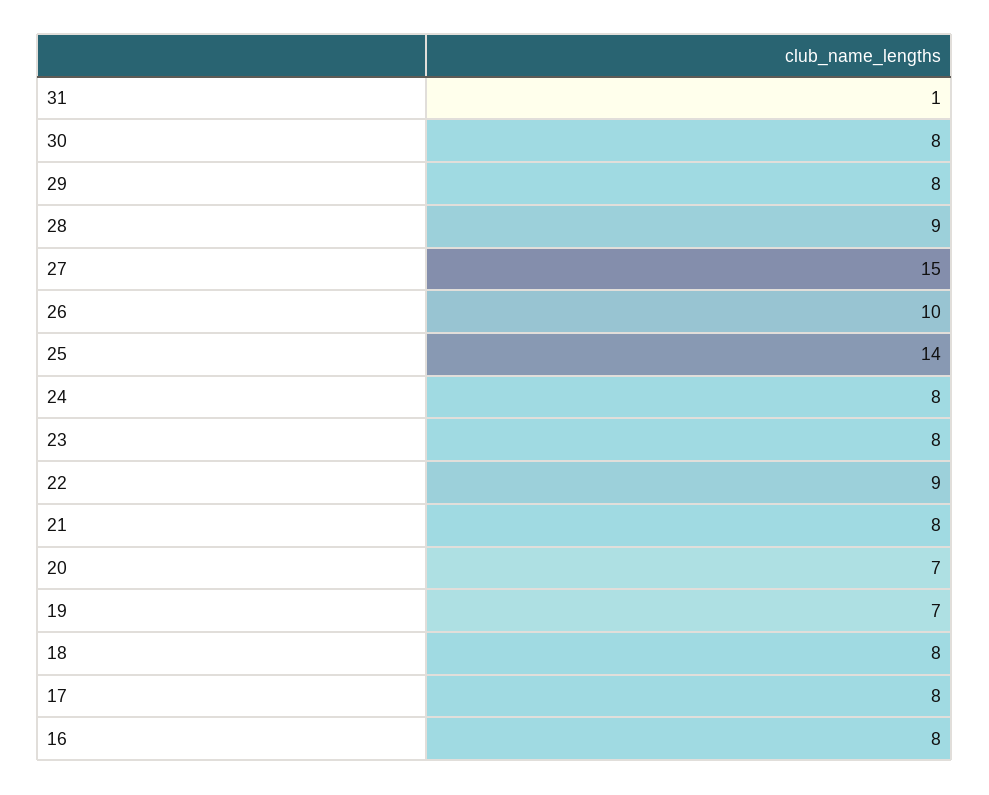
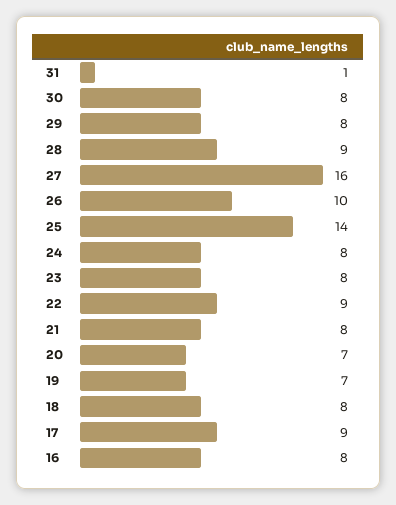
27: 15 -> 16
17: 8 -> 9

